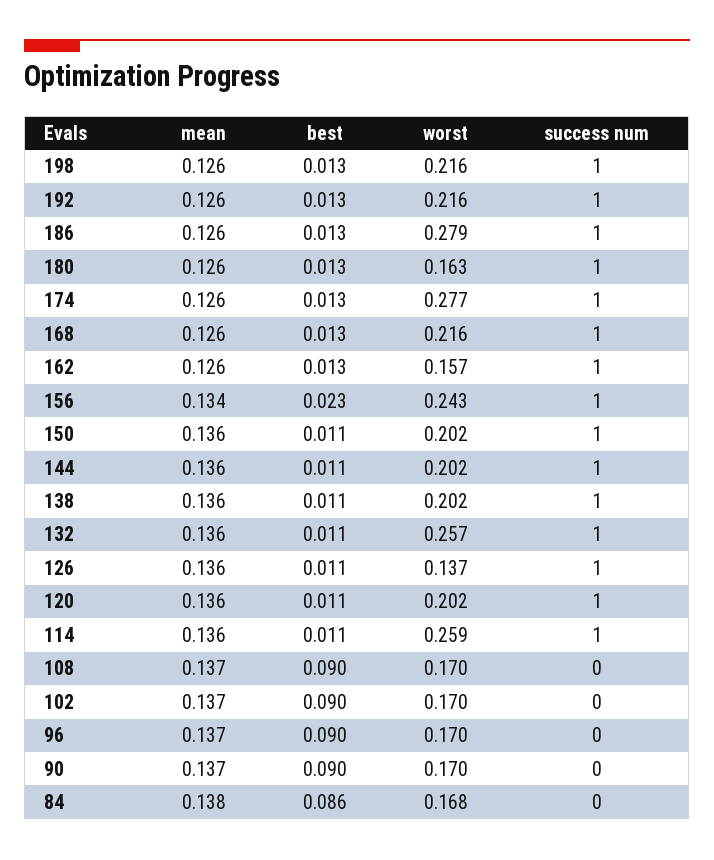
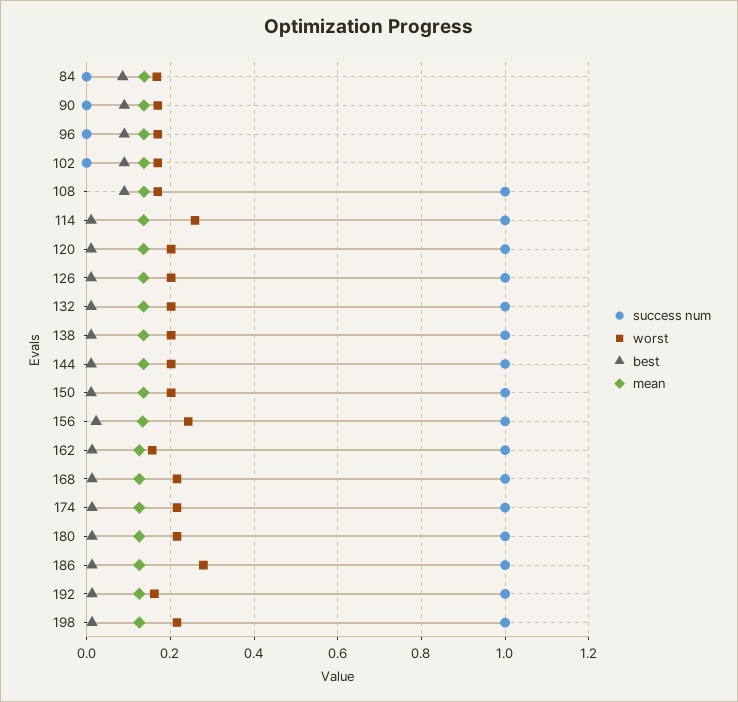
worst, 192: 0.216 -> 0.16
worst, 180: 0.163 -> 0.22
worst, 174: 0.277 -> 0.22
worst, 132: 0.257 -> 0.2
worst, 126: 0.137 -> 0.2
success num, 108: 0 -> 1

